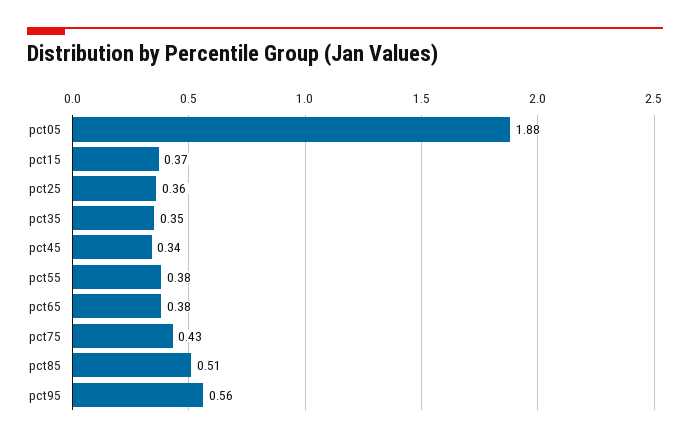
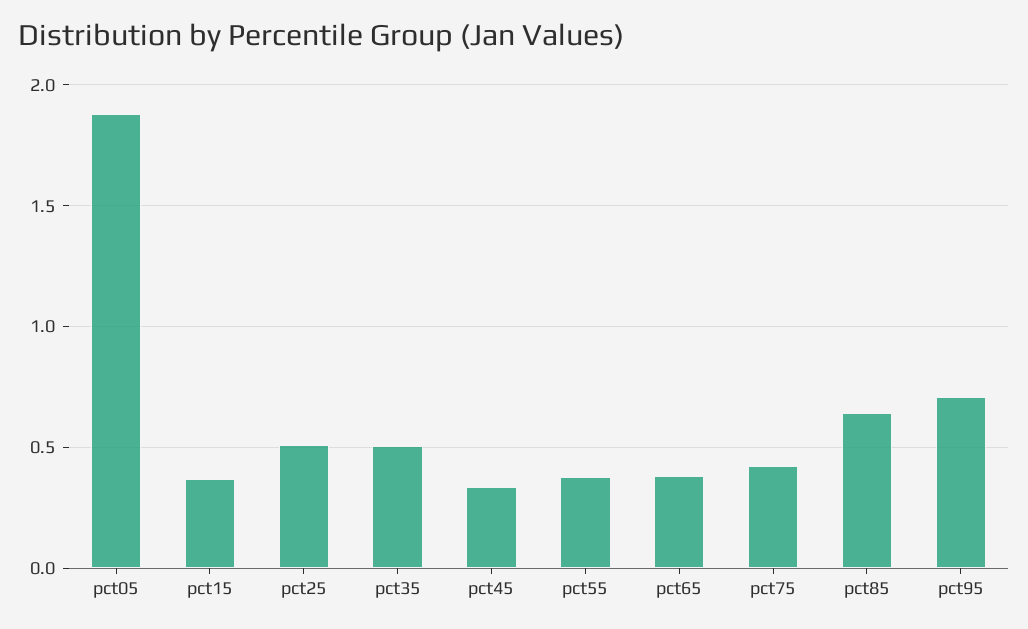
pct25: 0.36 -> 0.5
pct35: 0.35 -> 0.5
pct85: 0.51 -> 0.65
pct95: 0.56 -> 0.7

